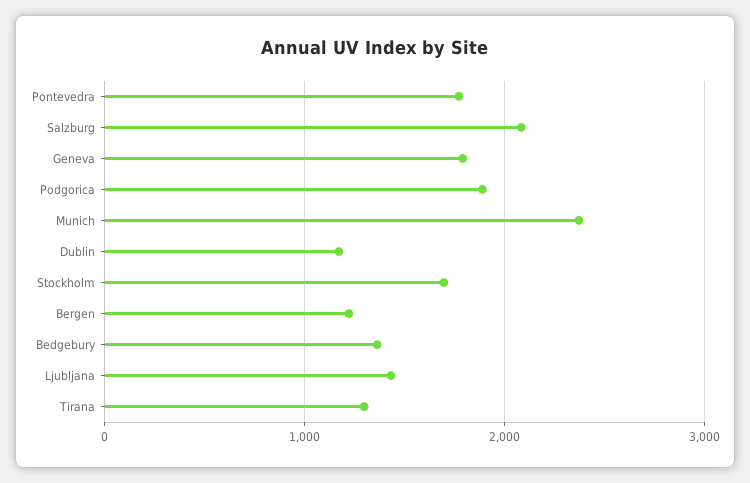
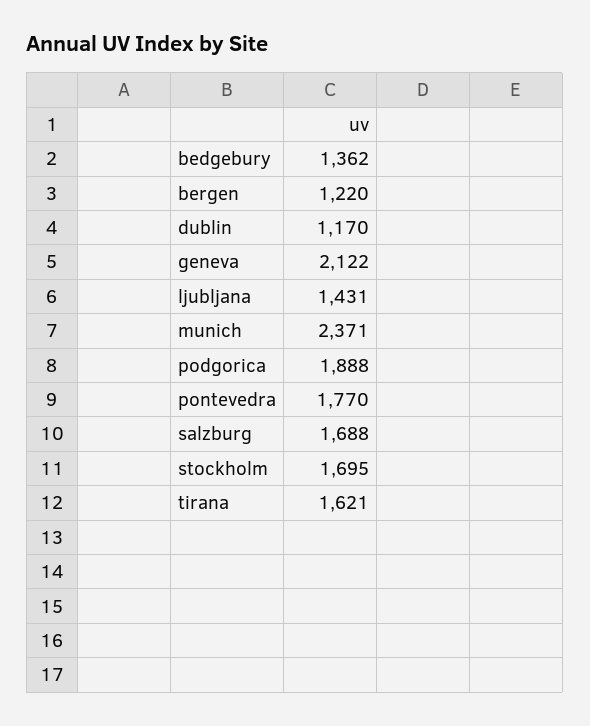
Salzburg: 2100 -> 1688
Geneva: 1800 -> 2122
Tirana: 1300 -> 1621

